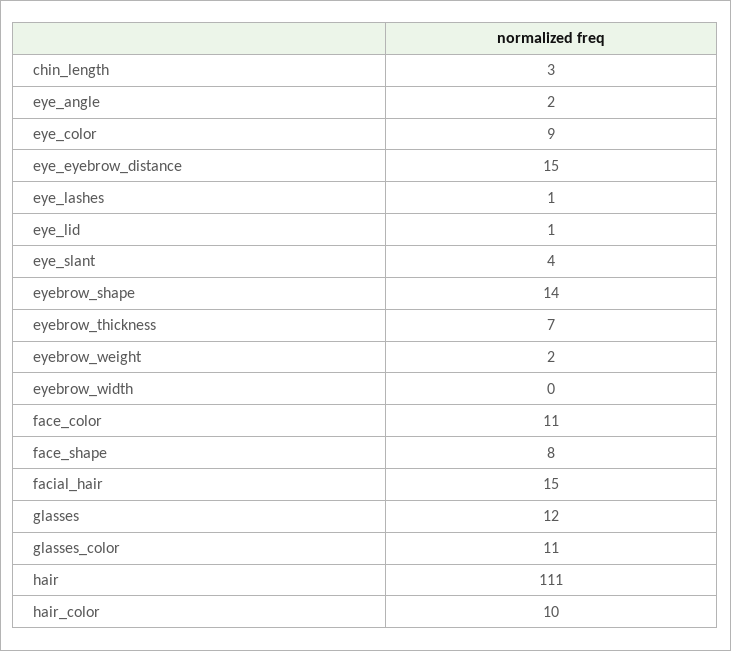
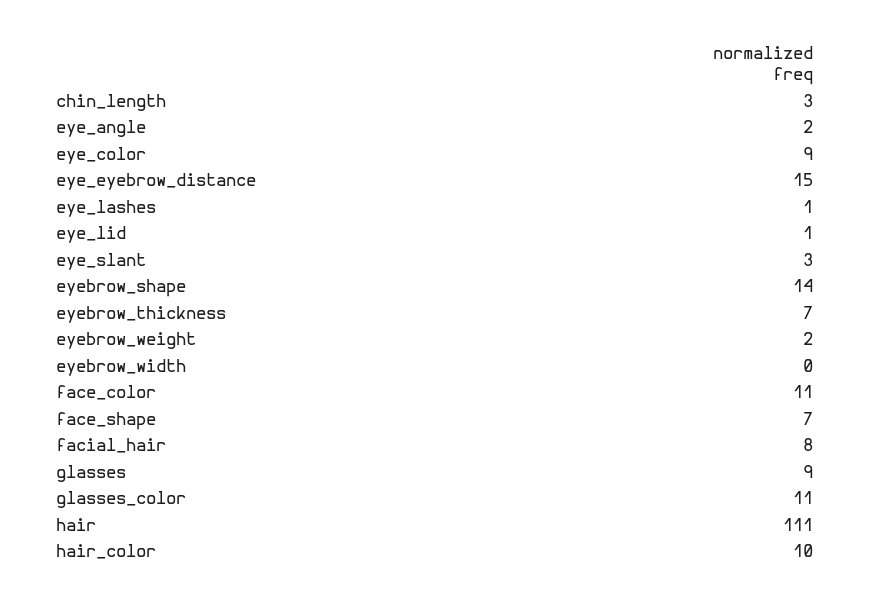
eye_slant: 4 -> 3
face_shape: 8 -> 7
facial_hair: 15 -> 8
glasses: 12 -> 9

